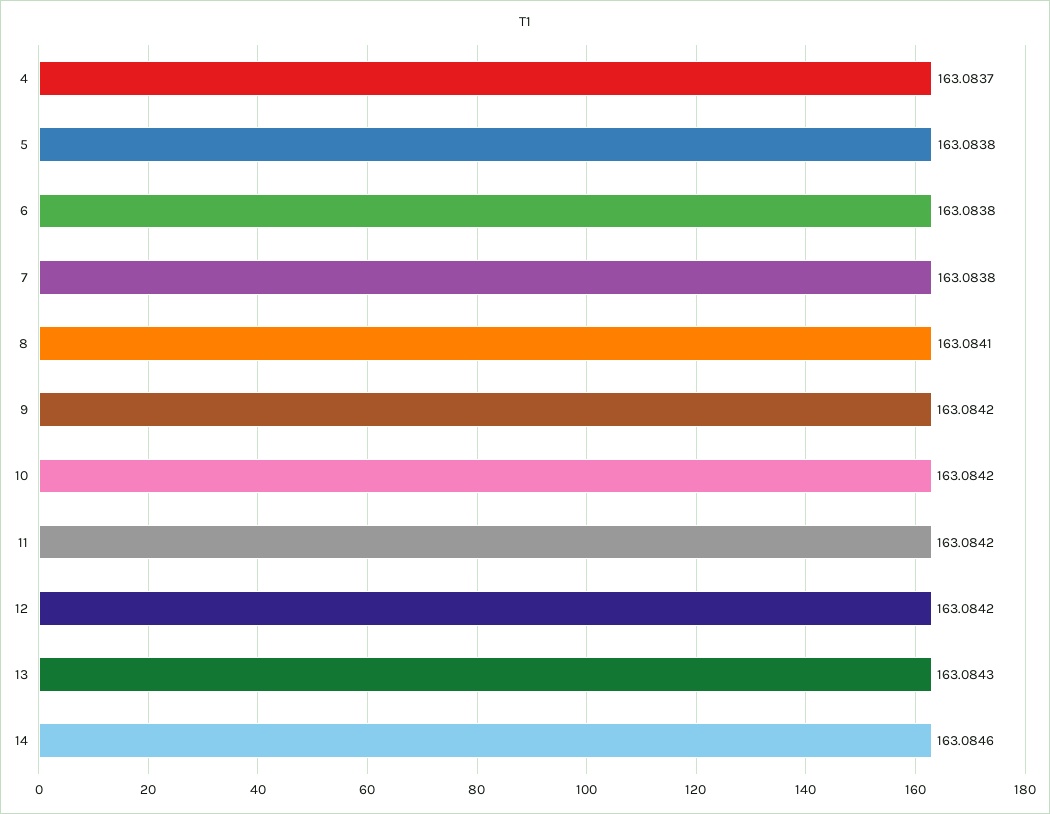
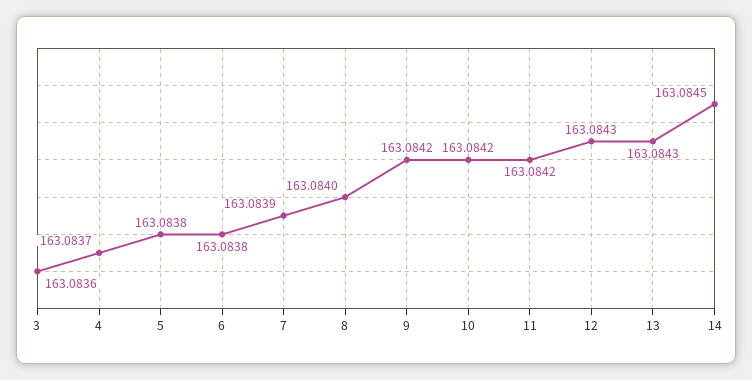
7: 163.0838 -> 163.0839
8: 163.0841 -> 163.084
12: 163.0842 -> 163.0843
14: 163.0846 -> 163.0845
3: none -> 163.0836

